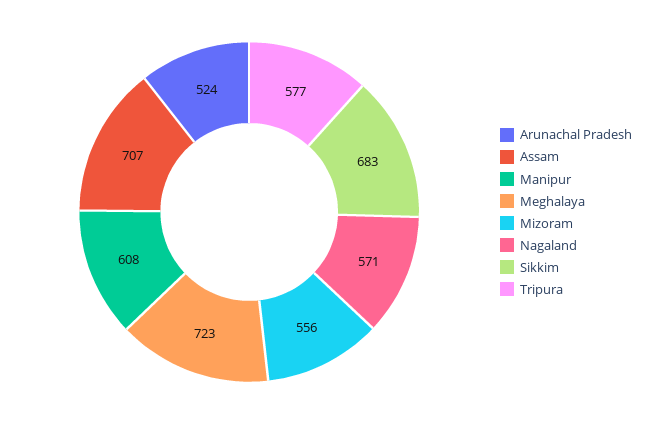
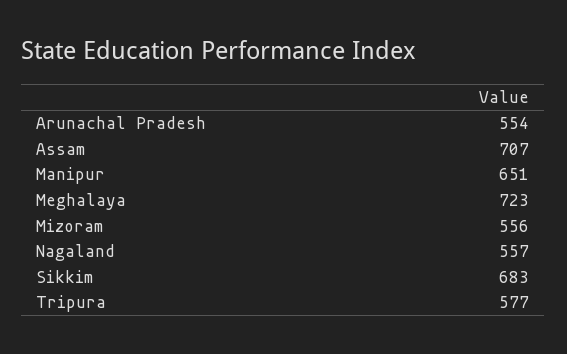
Arunachal Pradesh: 524 -> 554
Manipur: 608 -> 651
Nagaland: 571 -> 557

